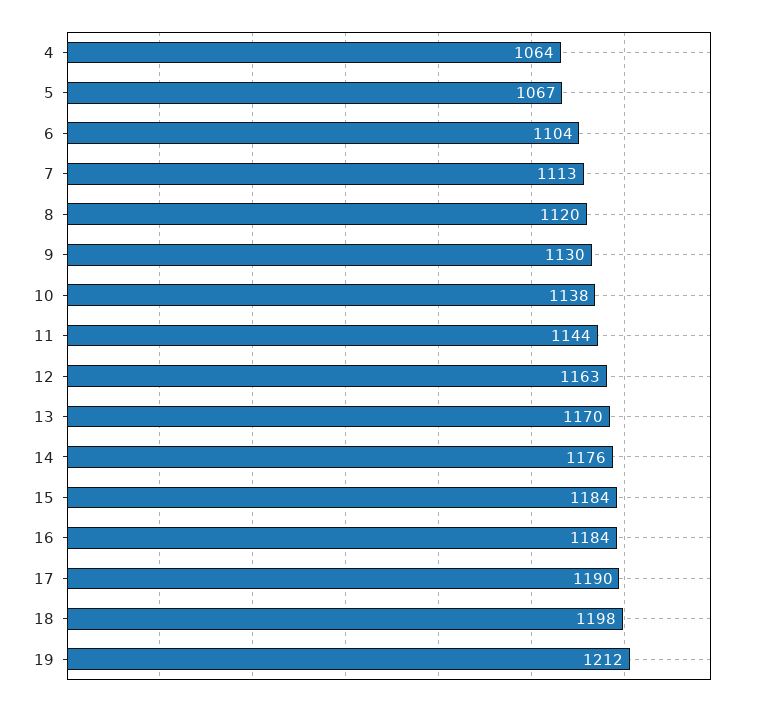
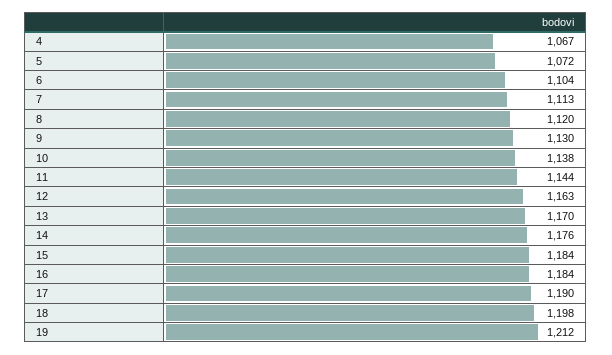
4: 1064 -> 1067
5: 1067 -> 1072

